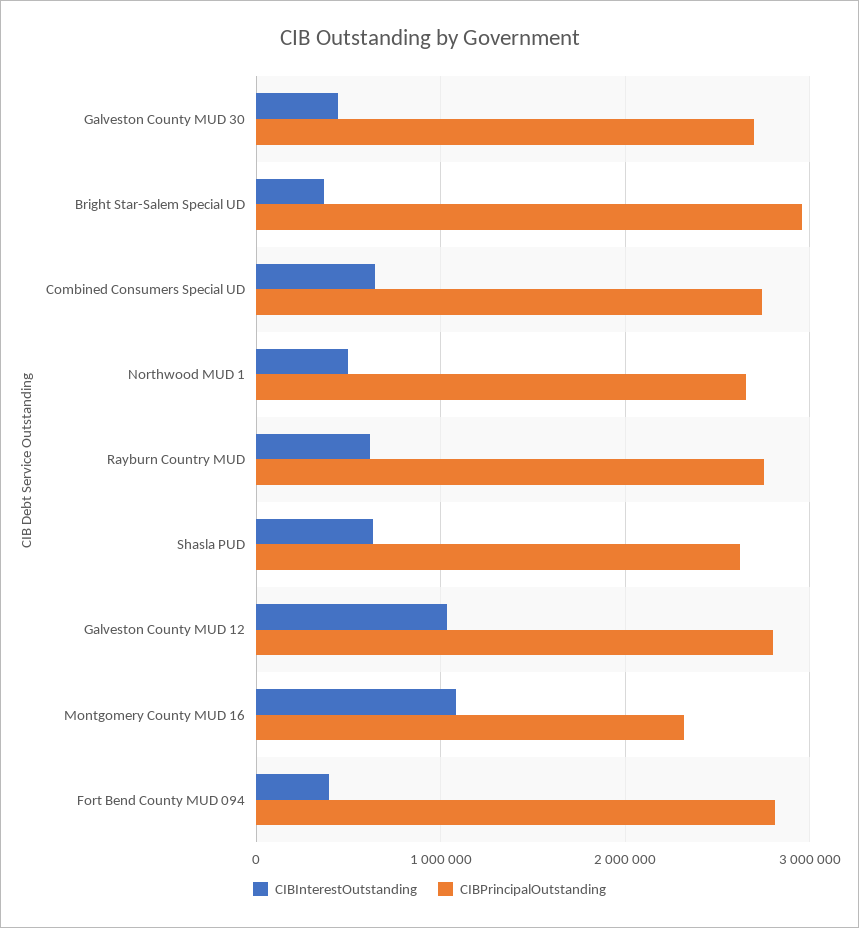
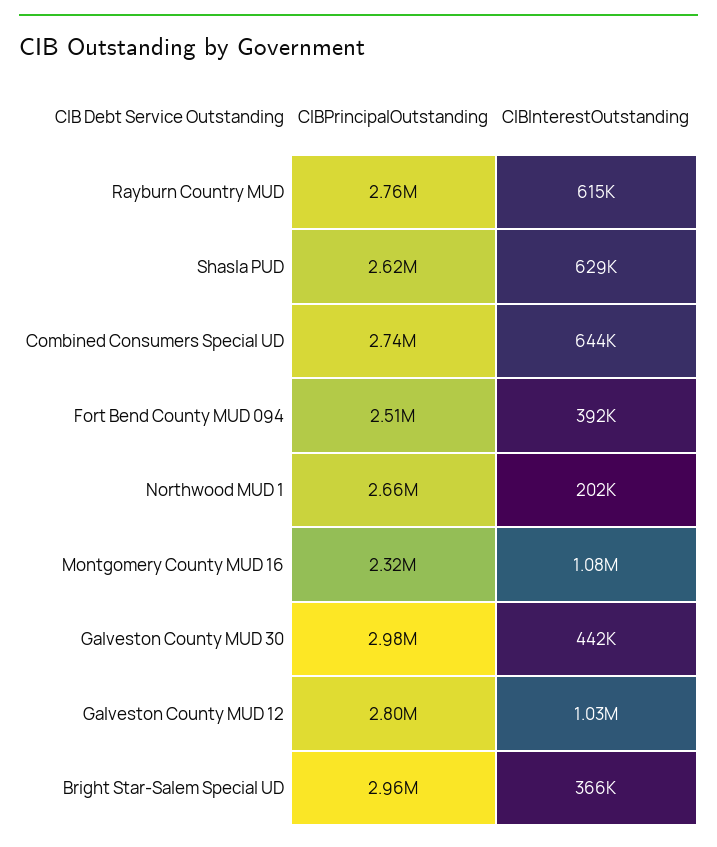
CIBPrincipalOutstanding, Galveston County MUD 30: 2700000 -> 2980000
CIBInterestOutstanding, Northwood MUD 1: 500000 -> 202000
CIBPrincipalOutstanding, Fort Bend County MUD 094: 2800000 -> 2510000

